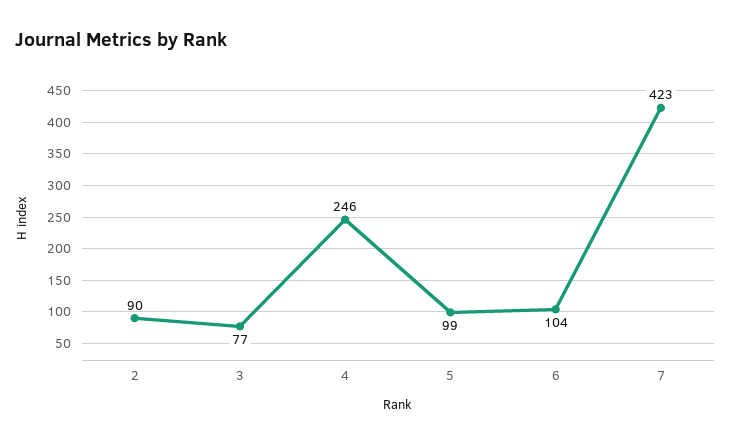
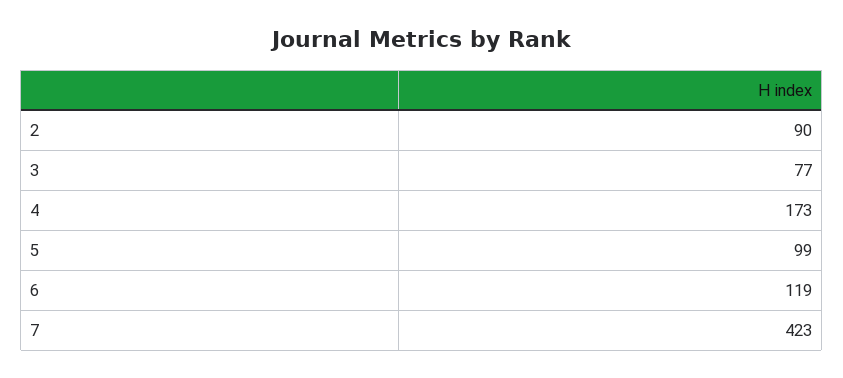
4: 246 -> 173
6: 104 -> 119

